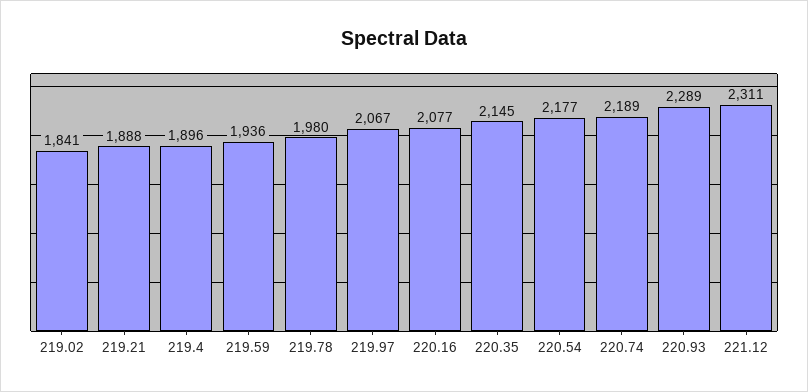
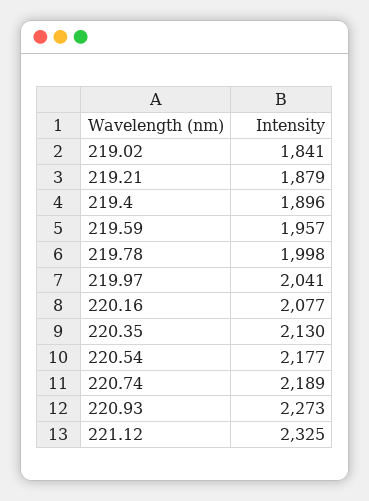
219.21: 1888 -> 1879
219.59: 1936 -> 1957
219.78: 1980 -> 1998
219.97: 2067 -> 2041
220.35: 2145 -> 2130
220.93: 2289 -> 2273
221.12: 2311 -> 2325

